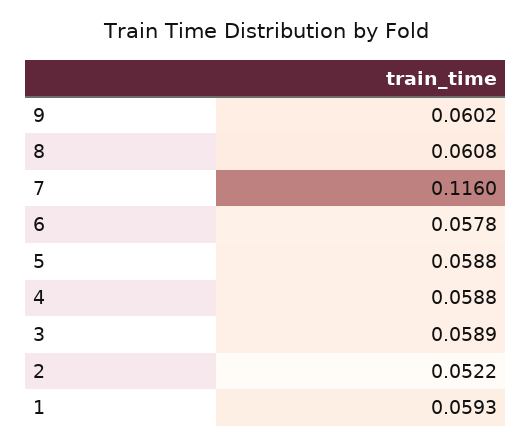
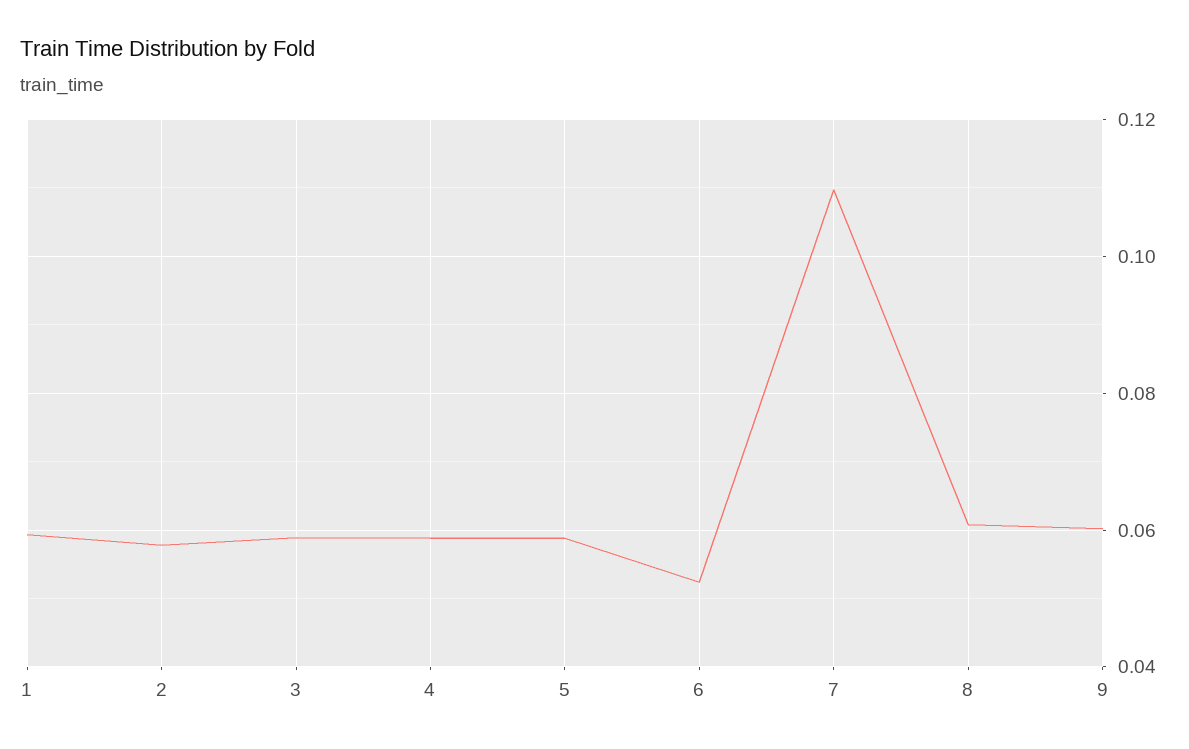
7: 0.116 -> 0.11
6: 0.0578 -> 0.052
2: 0.0522 -> 0.058

